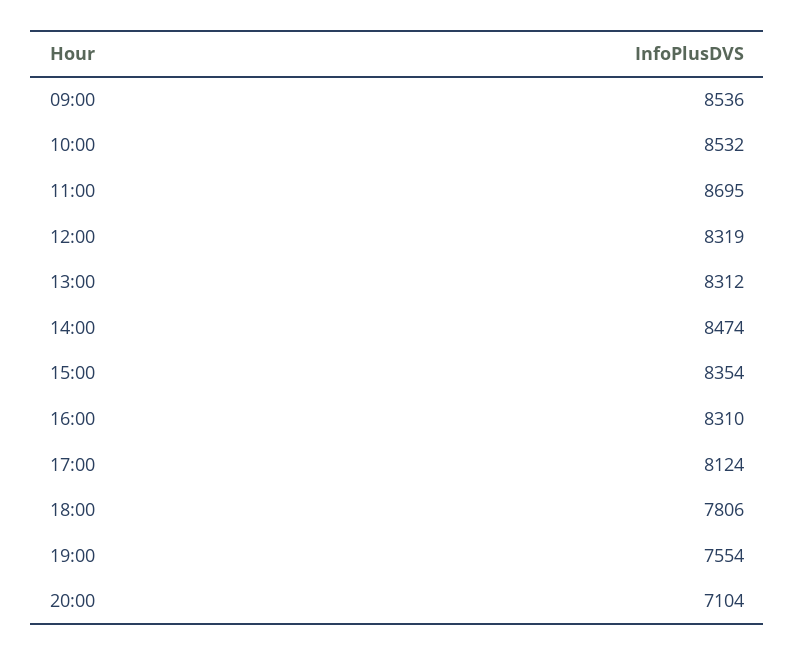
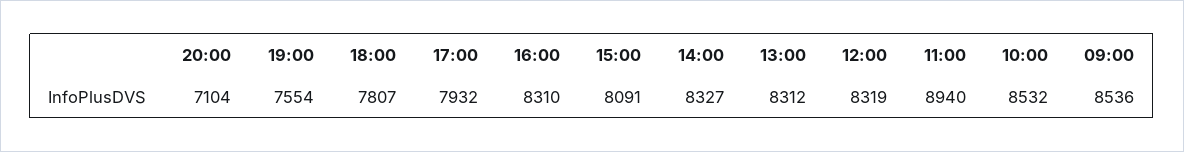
11:00: 8695 -> 8940
14:00: 8474 -> 8327
15:00: 8354 -> 8091
17:00: 8124 -> 7932
18:00: 7806 -> 7807

